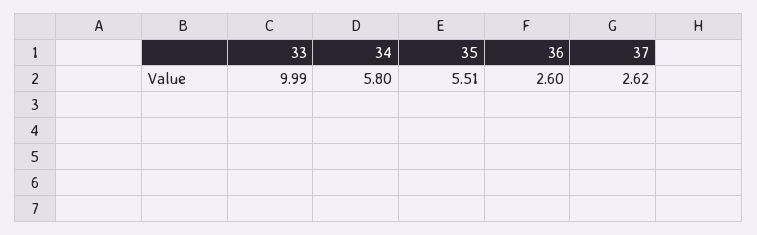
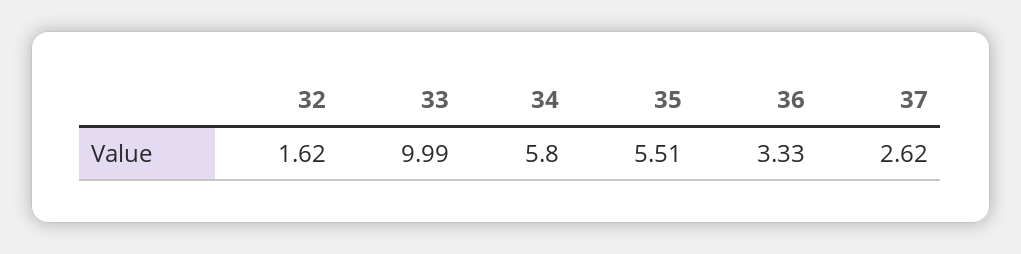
36: 2.6 -> 3.33
32: none -> 1.62

